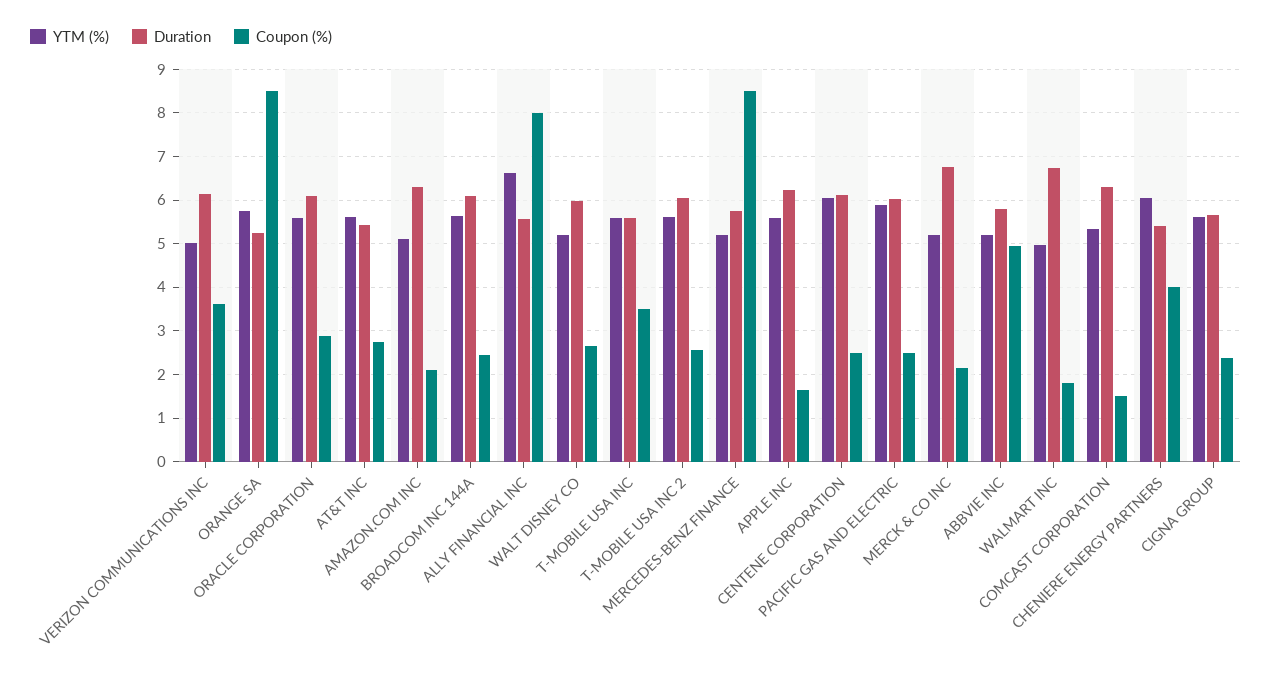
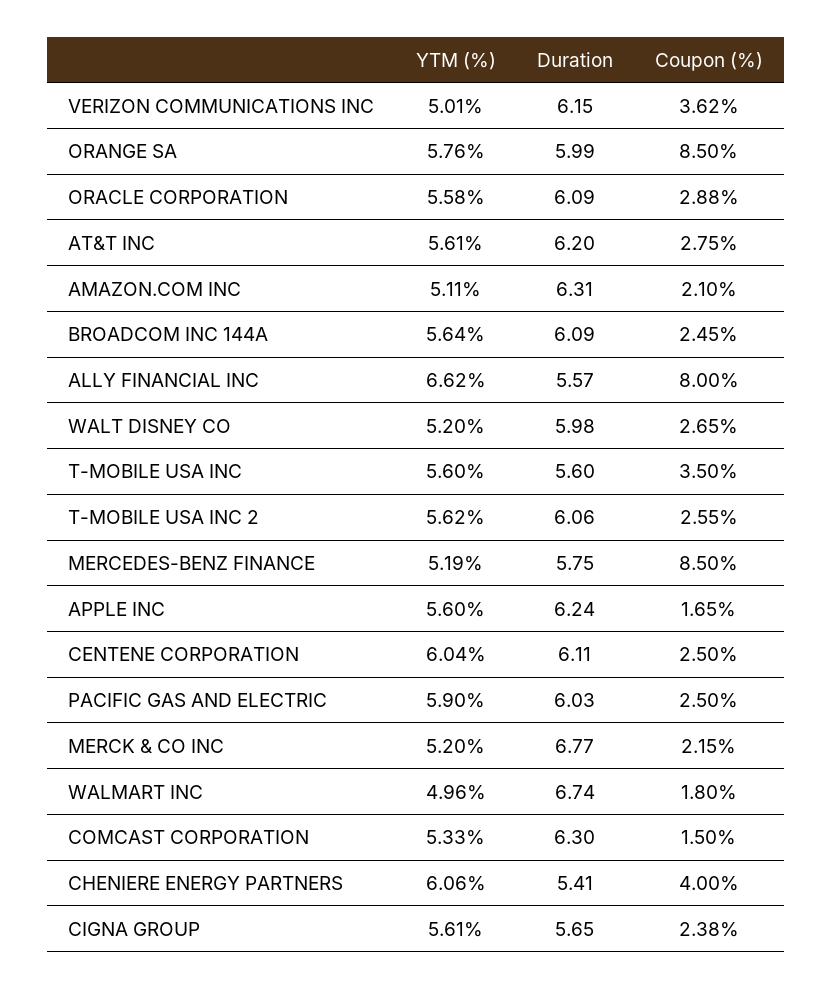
Duration, ORANGE SA: 5.2 -> 5.99
Duration, AT&T INC: 5.4 -> 6.2
YTM (%), ABBVIE INC: 5.2 -> none
Duration, ABBVIE INC: 5.8 -> none
Coupon (%), ABBVIE INC: 5 -> none

